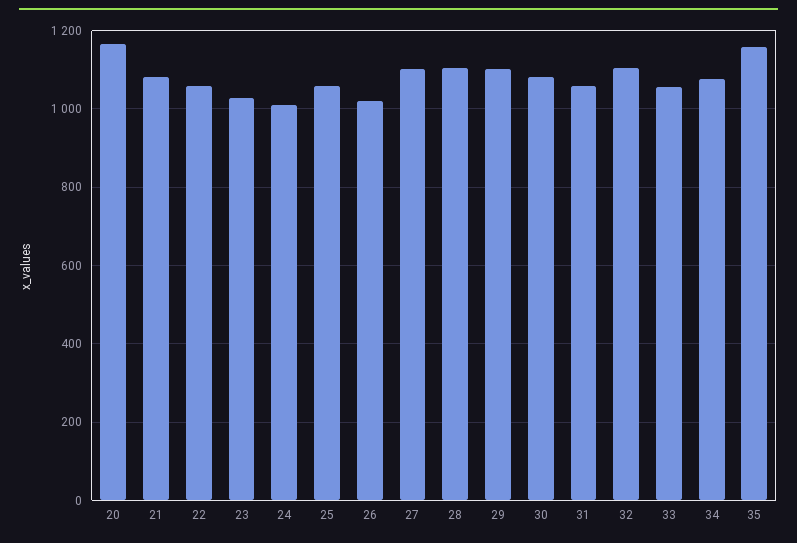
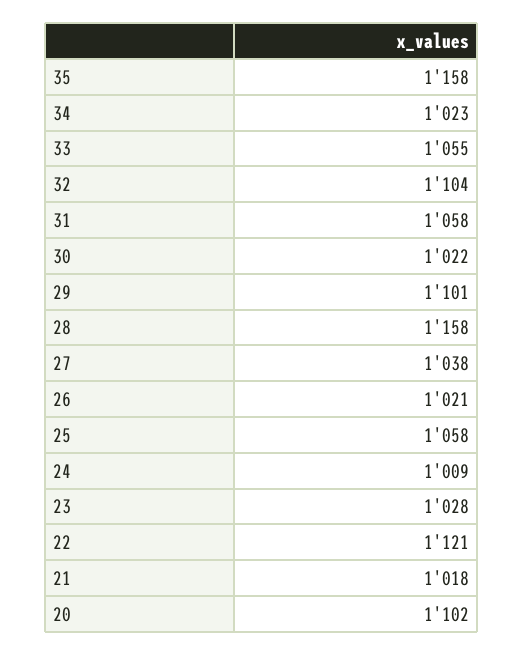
20: 1160 -> 1102
21: 1080 -> 1018
22: 1060 -> 1121
27: 1100 -> 1038
28: 1100 -> 1158
30: 1080 -> 1022
34: 1080 -> 1023

